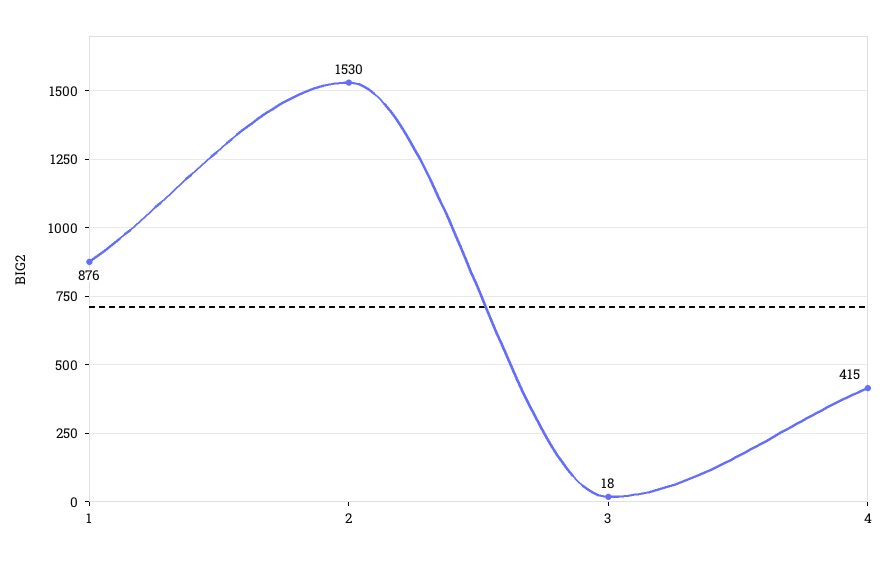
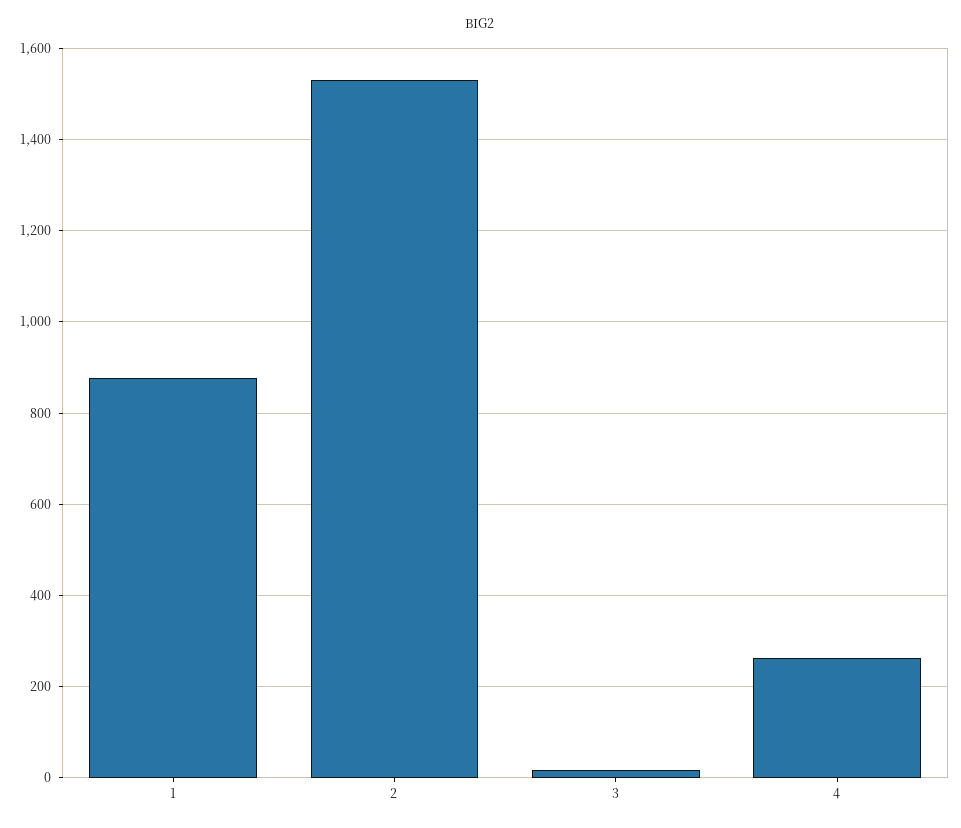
4: 415 -> 260

